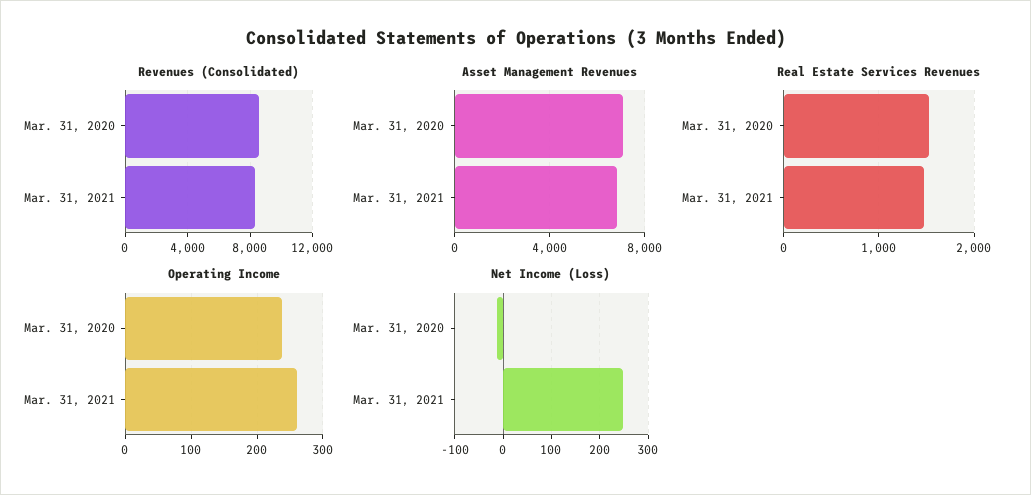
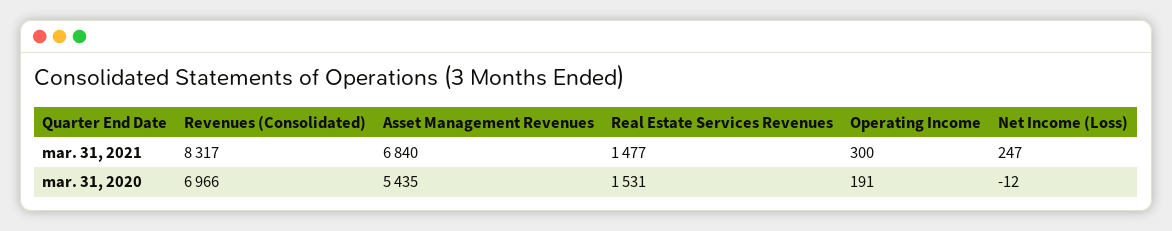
Revenues (Consolidated), Mar. 31, 2020: 8500 -> 6966
Asset Management Revenues, Mar. 31, 2020: 7000 -> 5435
Operating Income, Mar. 31, 2020: 240 -> 191
Operating Income, Mar. 31, 2021: 260 -> 300

